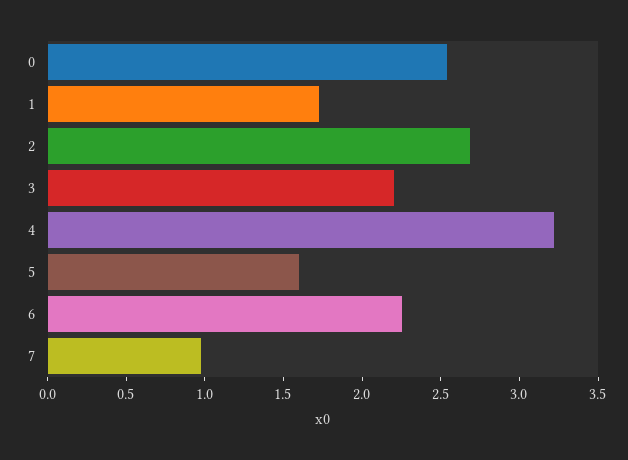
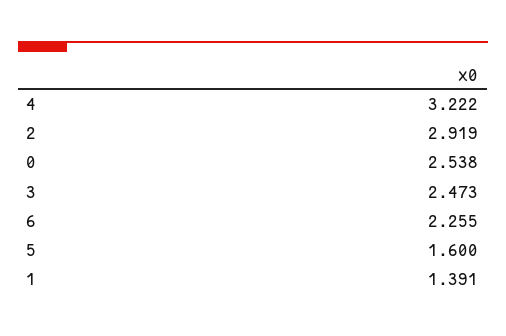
1: 1.7 -> 1.391
2: 2.7 -> 2.919
3: 2.2 -> 2.473
7: 1 -> none

